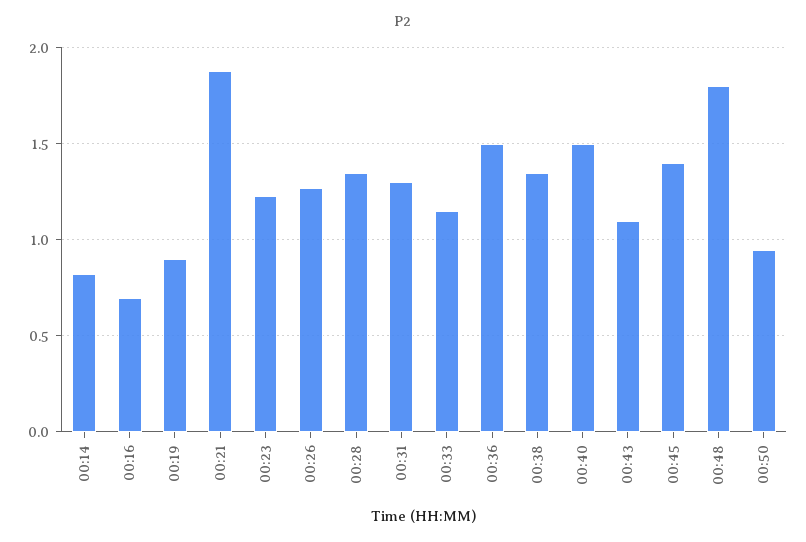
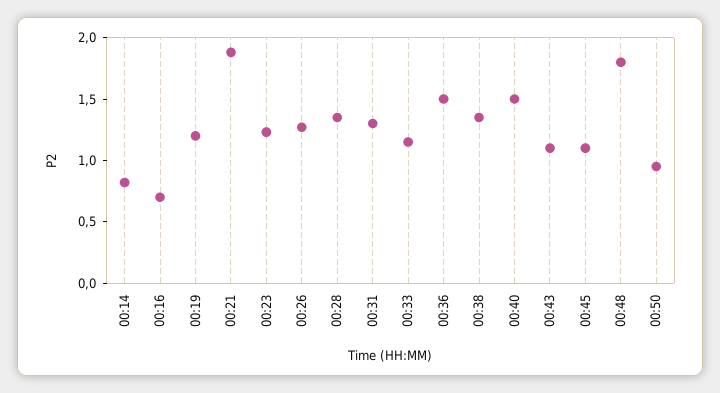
00:19: 0.9 -> 1.2
00:45: 1.4 -> 1.1

